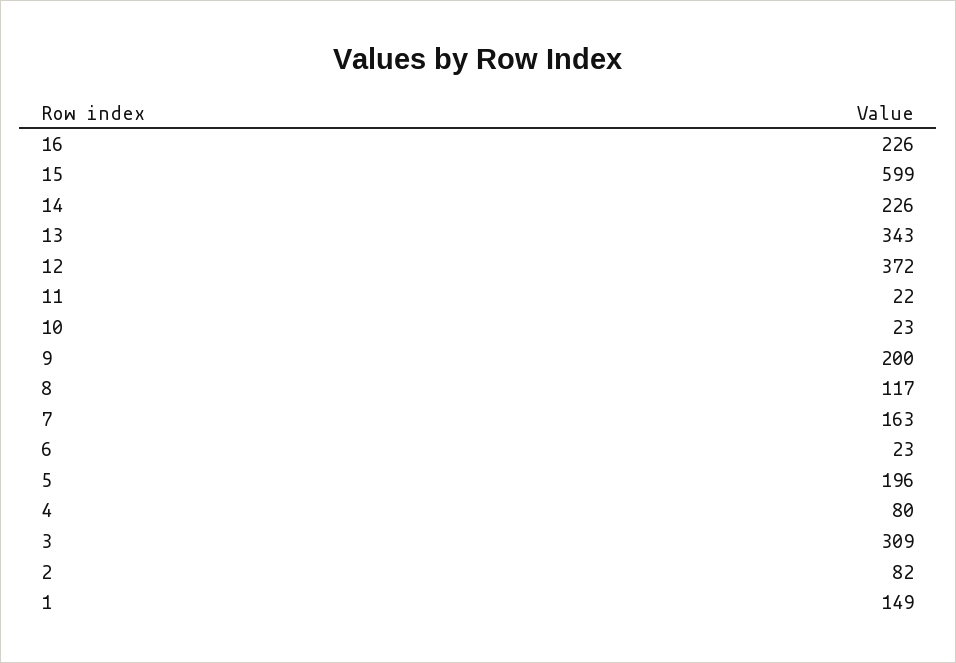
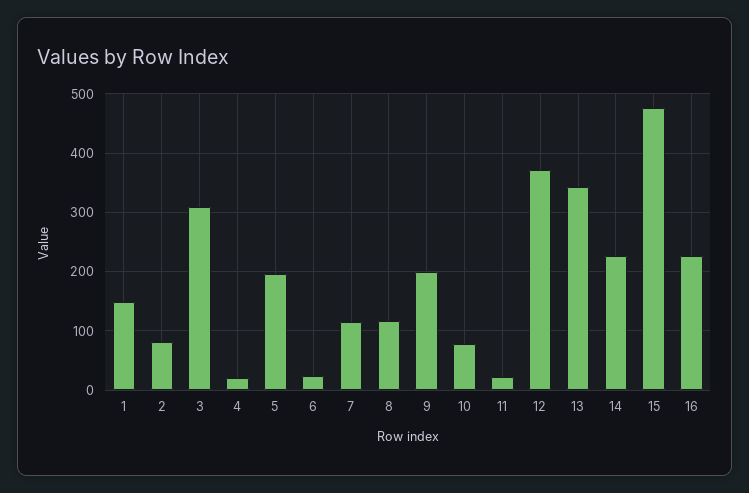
15: 599 -> 480
10: 23 -> 80
7: 163 -> 120
4: 80 -> 20

